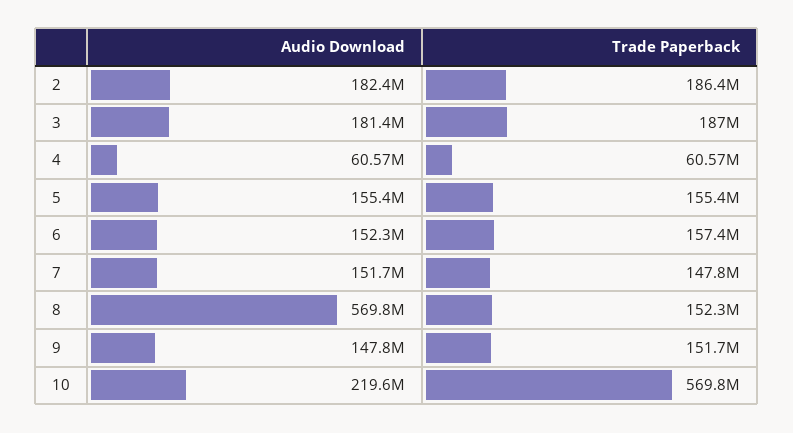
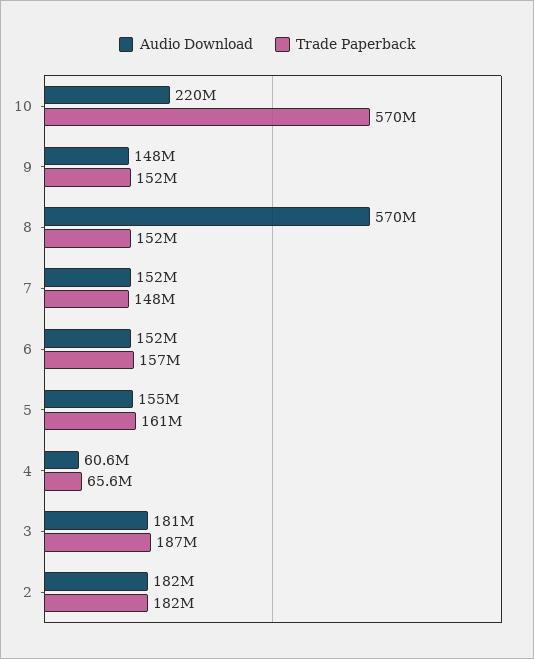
Trade Paperback, 2: 186400000 -> 182000000
Trade Paperback, 4: 60570000 -> 65600000
Trade Paperback, 5: 155400000 -> 161000000

